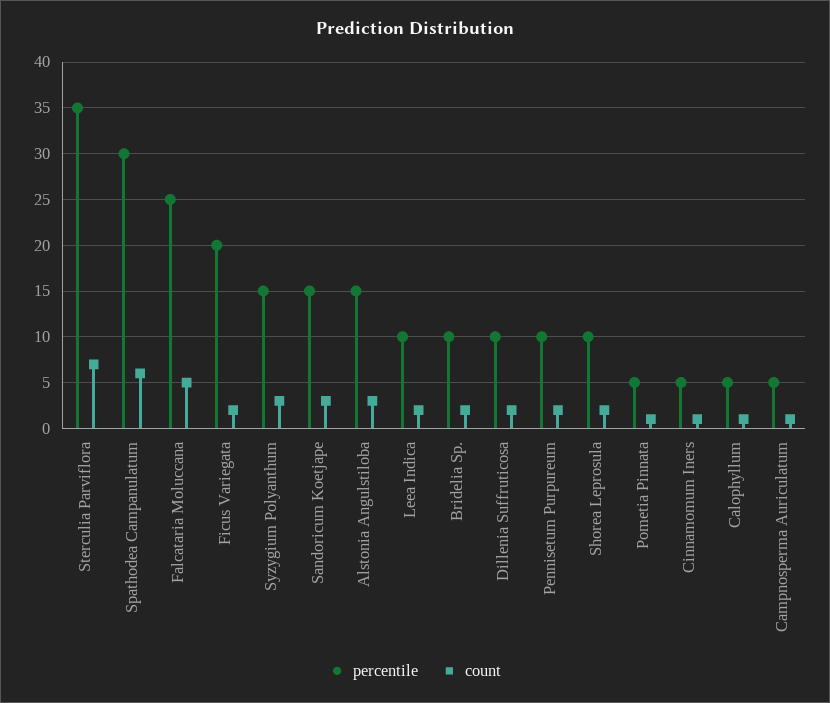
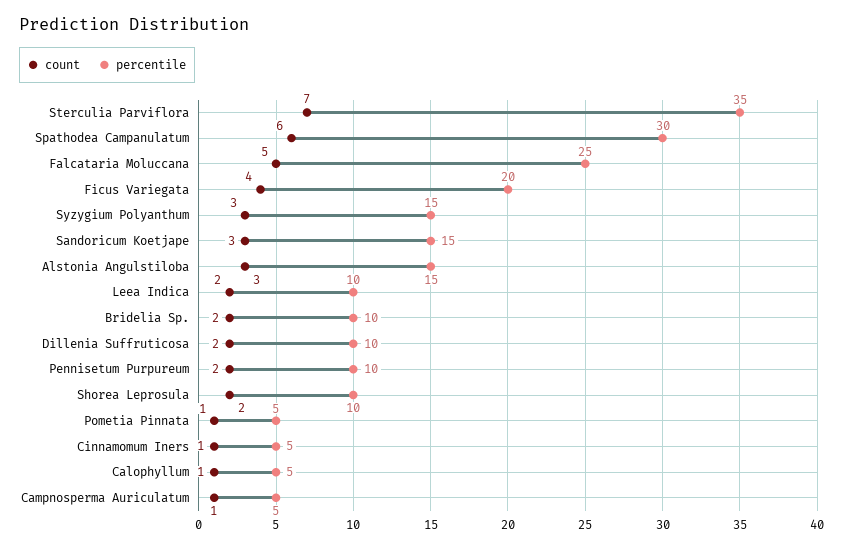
count, Ficus Variegata: 2 -> 4

